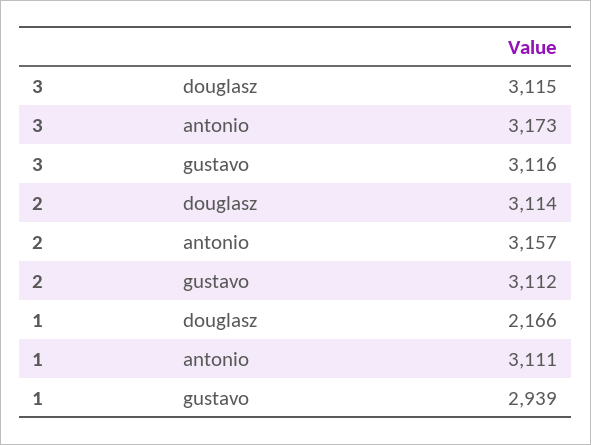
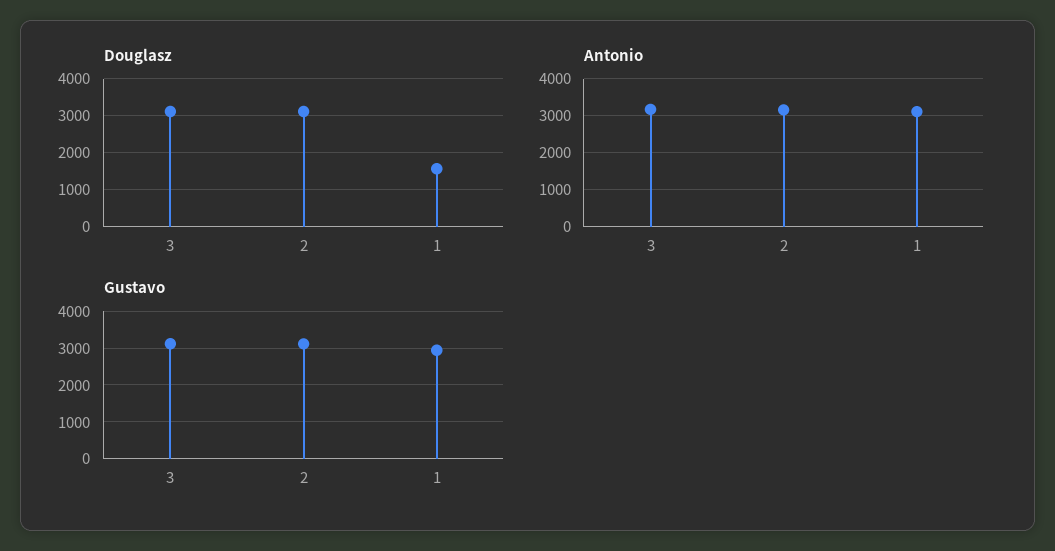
douglasz, 1: 2166 -> 1600

